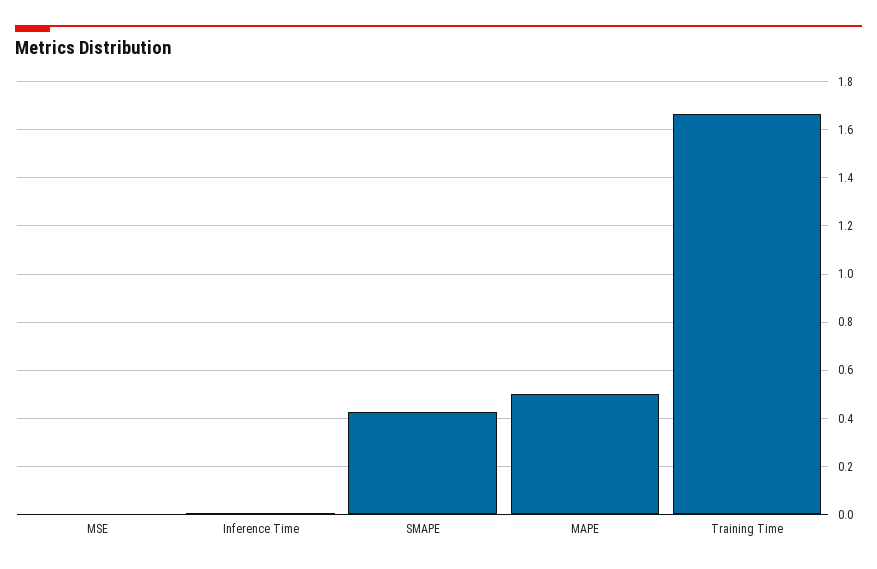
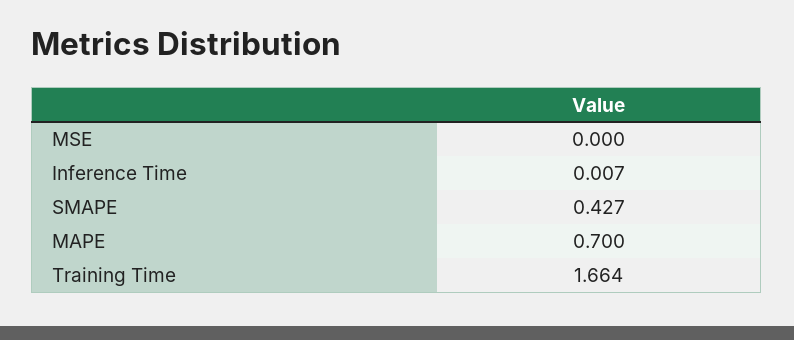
MAPE: 0.5 -> 0.7

